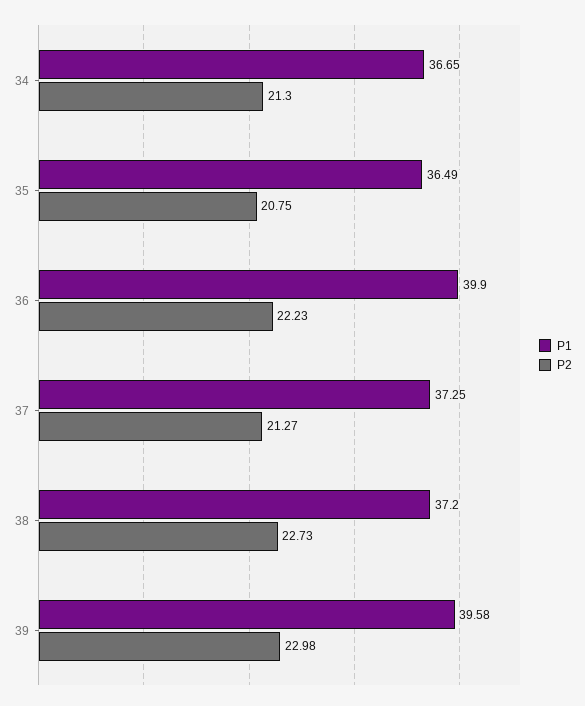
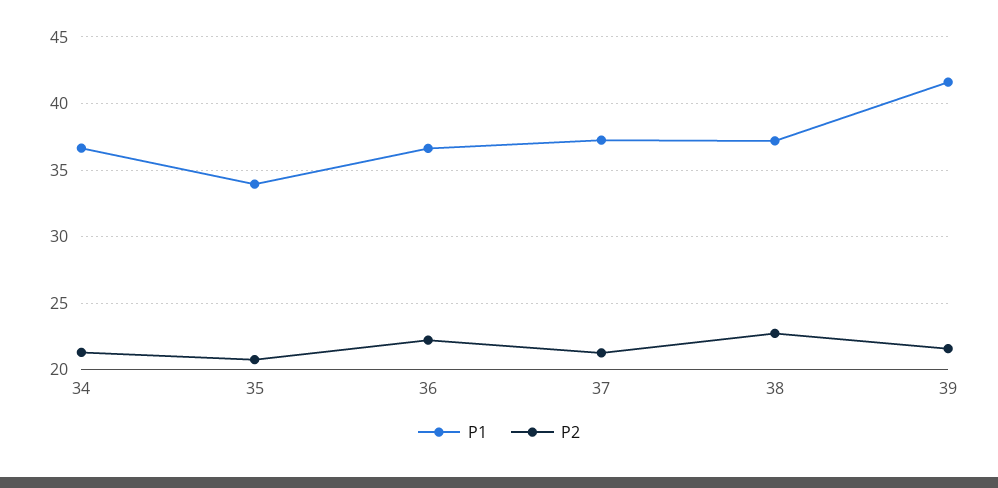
P1, 35: 36.49 -> 34
P1, 36: 39.9 -> 36.5
P1, 39: 39.58 -> 41.5
P2, 39: 22.98 -> 21.5

